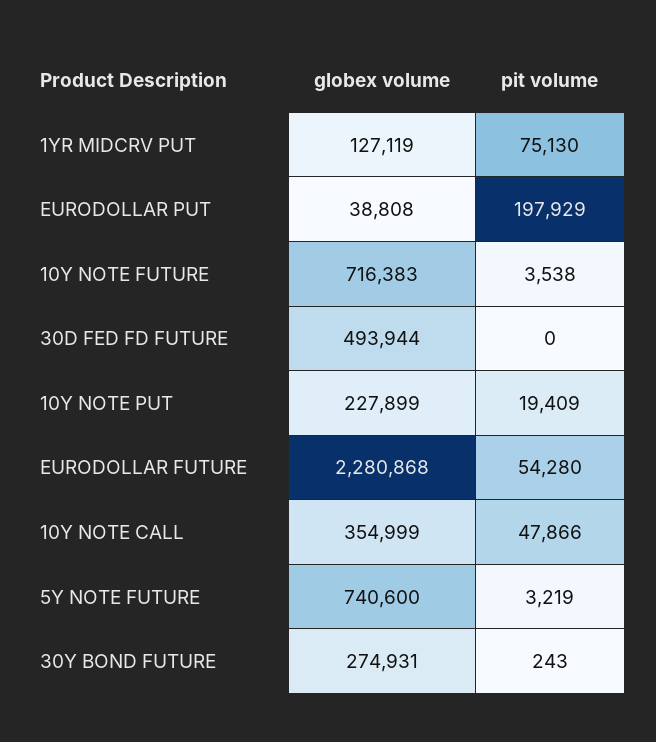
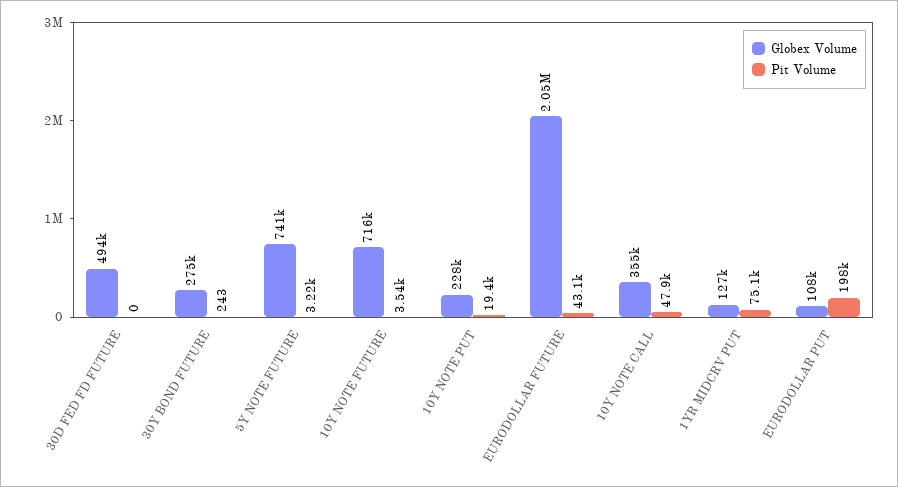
globex volume, EURODOLLAR PUT: 38808 -> 108000
globex volume, EURODOLLAR FUTURE: 2280868 -> 2050000
pit volume, EURODOLLAR FUTURE: 54280 -> 43100

